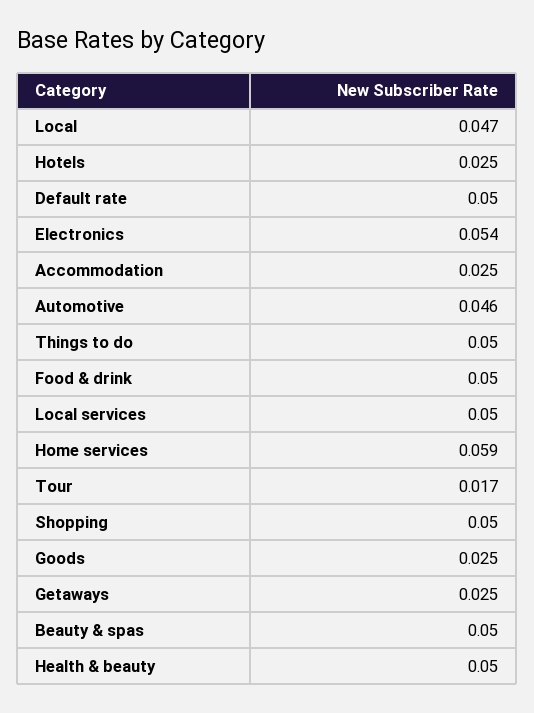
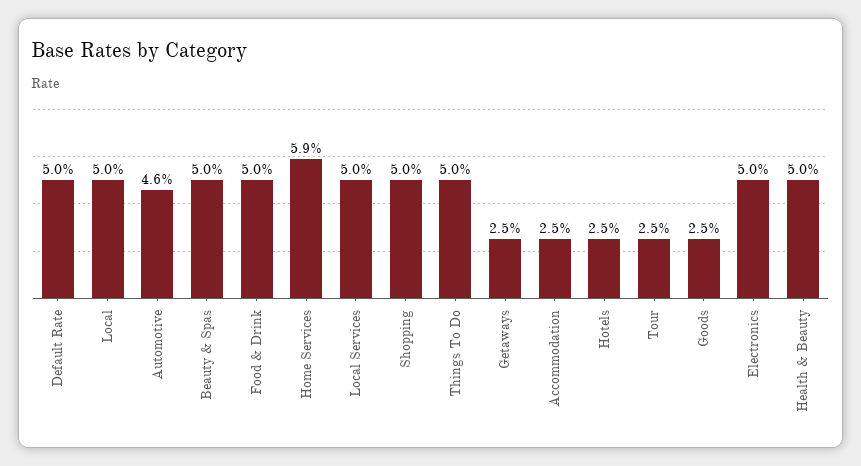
Local: 0.047 -> 0.05
Electronics: 0.054 -> 0.05
Tour: 0.017 -> 0.025

